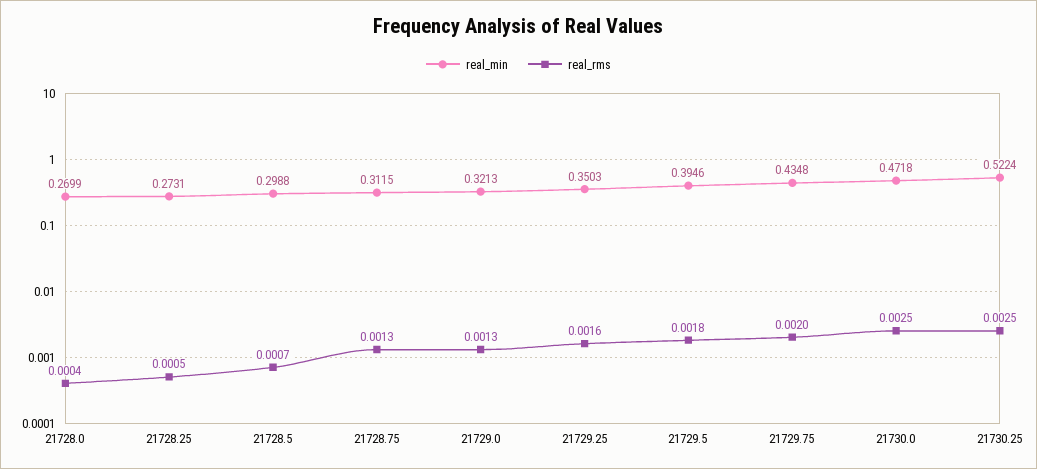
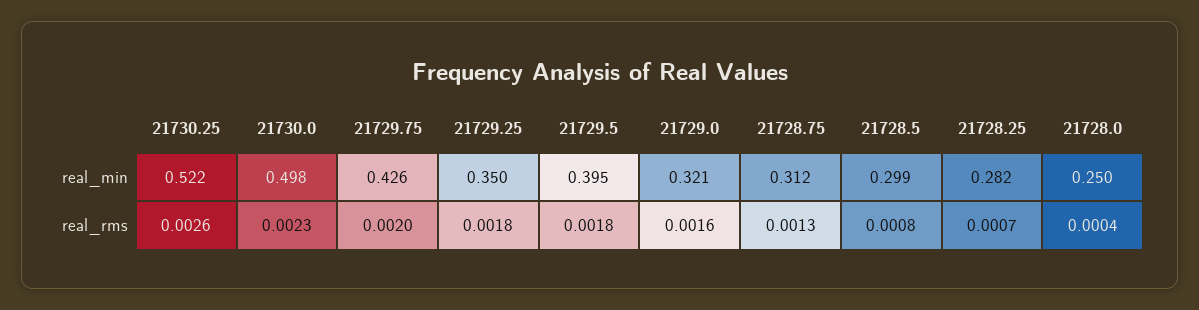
real_min, 21728.0: 0.2699 -> 0.25
real_min, 21728.25: 0.2731 -> 0.282
real_rms, 21728.25: 0.0005 -> 0.0007
real_rms, 21728.5: 0.0007 -> 0.0008
real_rms, 21729.0: 0.0013 -> 0.0016
real_rms, 21729.25: 0.0016 -> 0.0018
real_min, 21729.75: 0.4348 -> 0.426
real_min, 21730.0: 0.4718 -> 0.498
real_rms, 21730.0: 0.0025 -> 0.0023
real_rms, 21730.25: 0.0025 -> 0.0026

